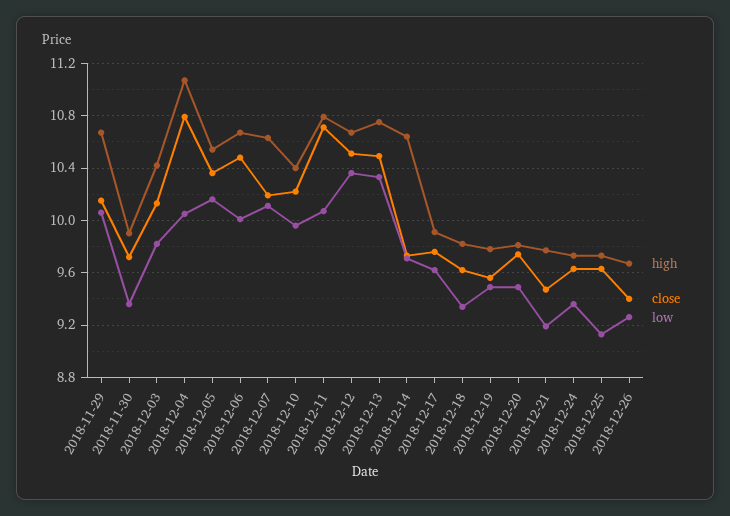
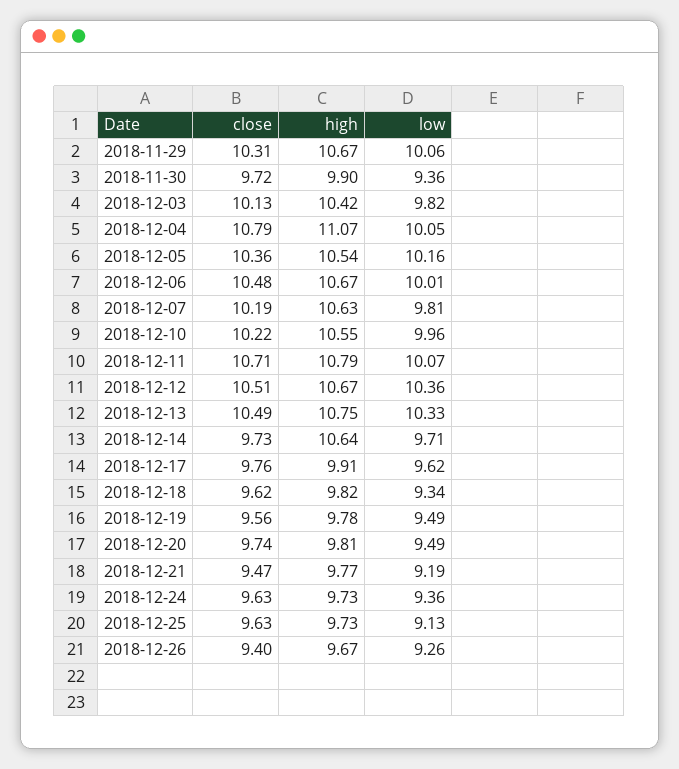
close, 2018-11-29: 10.15 -> 10.31
low, 2018-12-07: 10.1 -> 9.81
high, 2018-12-10: 10.4 -> 10.55

